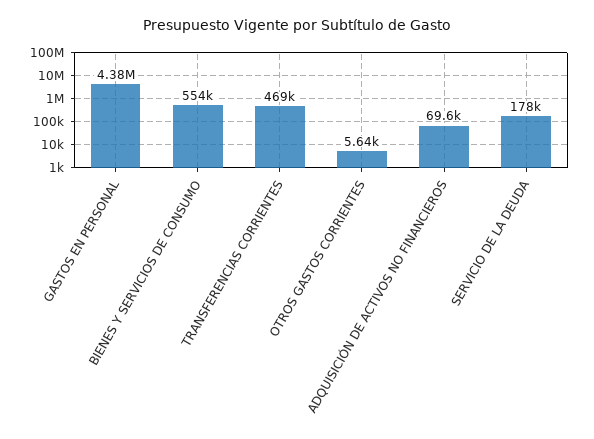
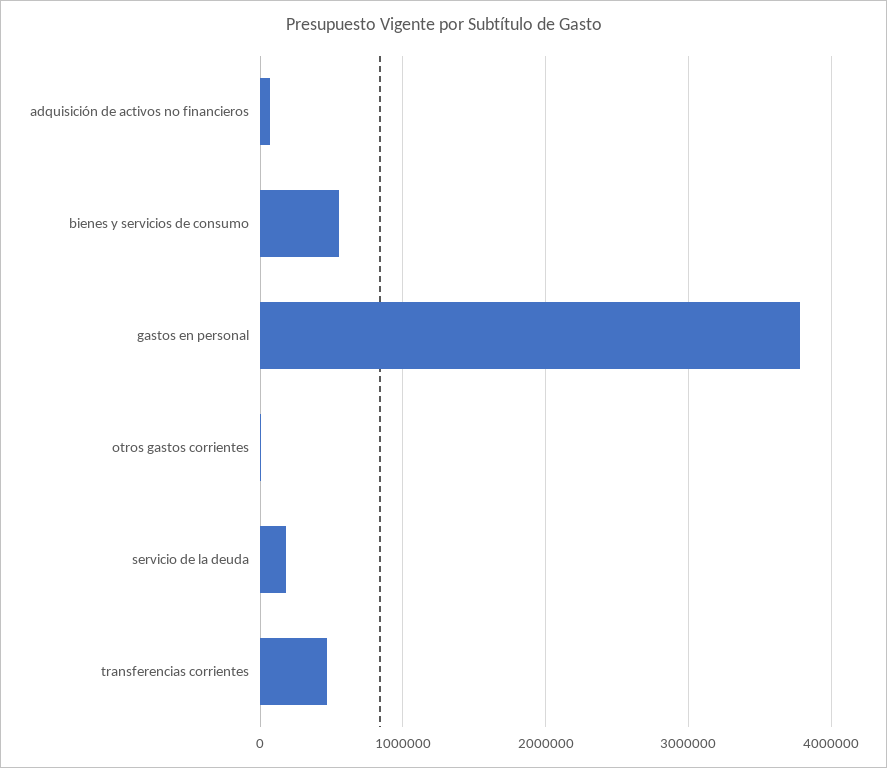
GASTOS EN PERSONAL: 4380000 -> 3800000

